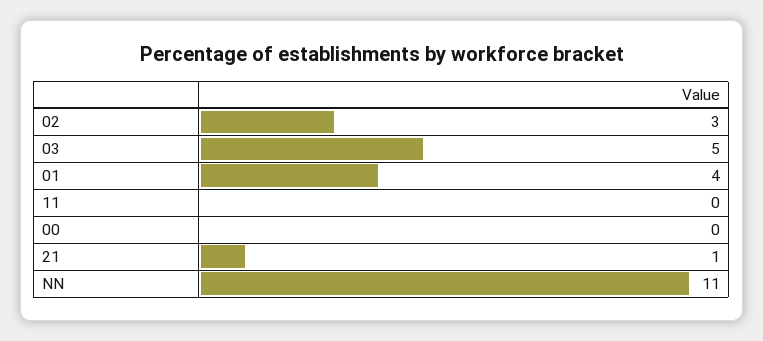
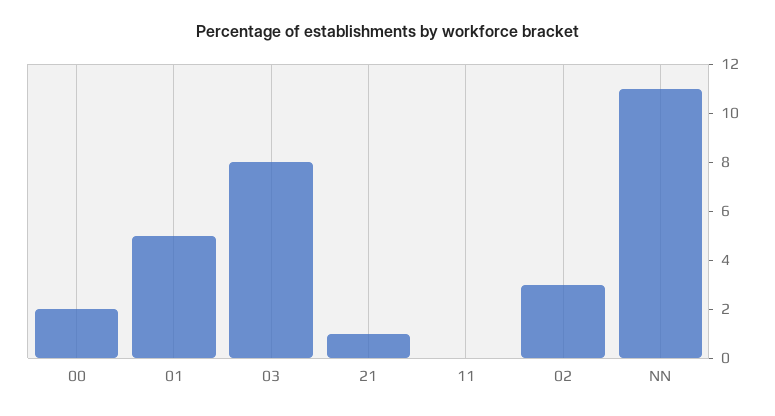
03: 5 -> 8
01: 4 -> 5
00: 0 -> 2

